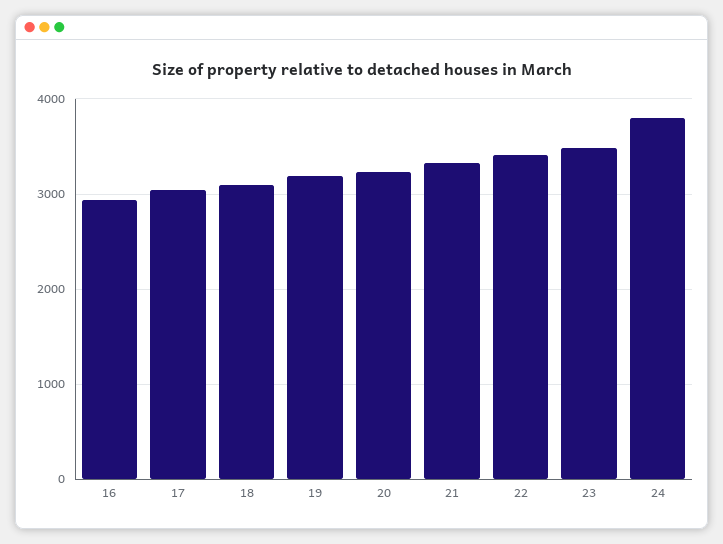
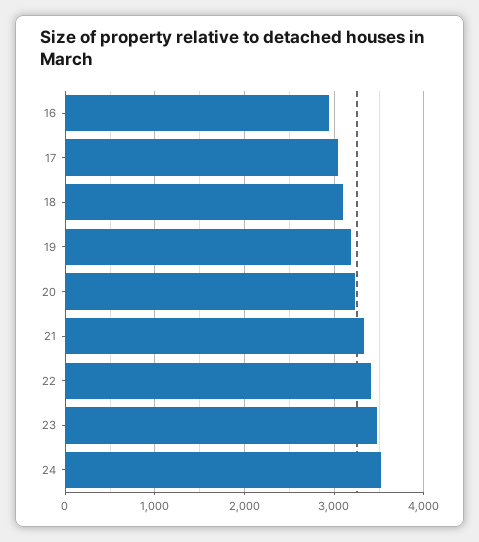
24: 3800 -> 3500

